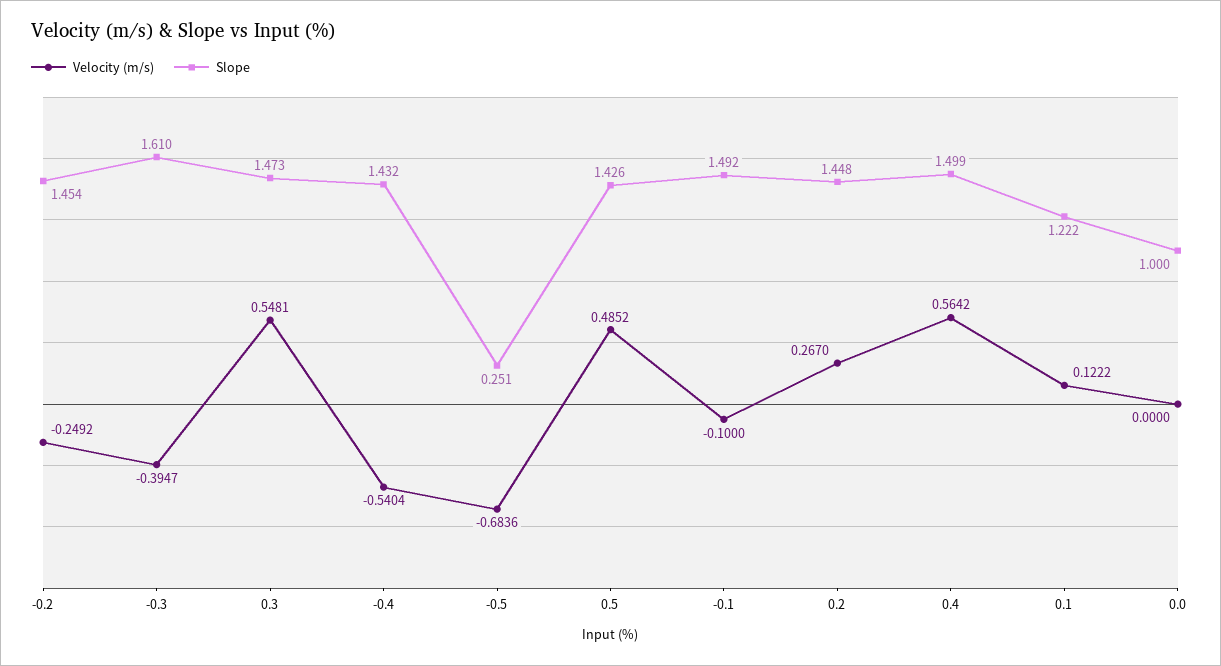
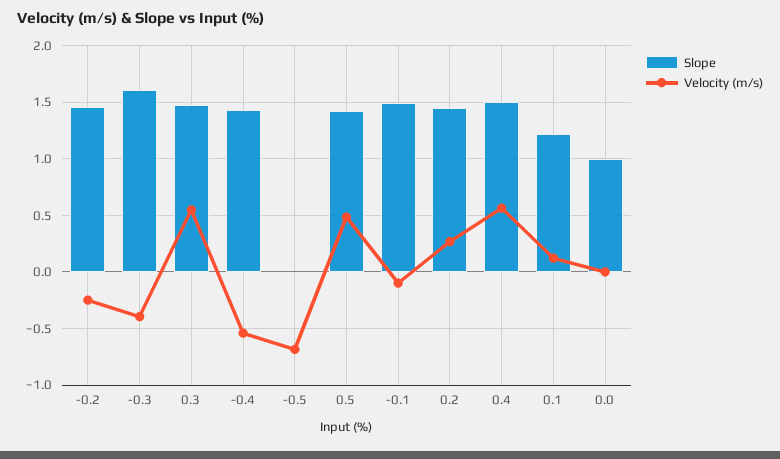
Slope, -0.5: 0.251 -> 0

